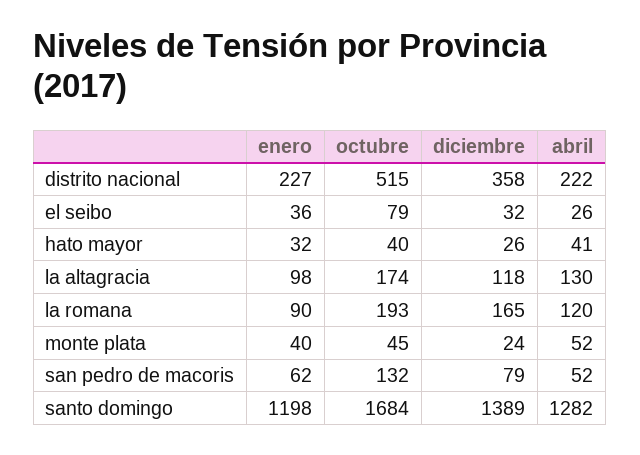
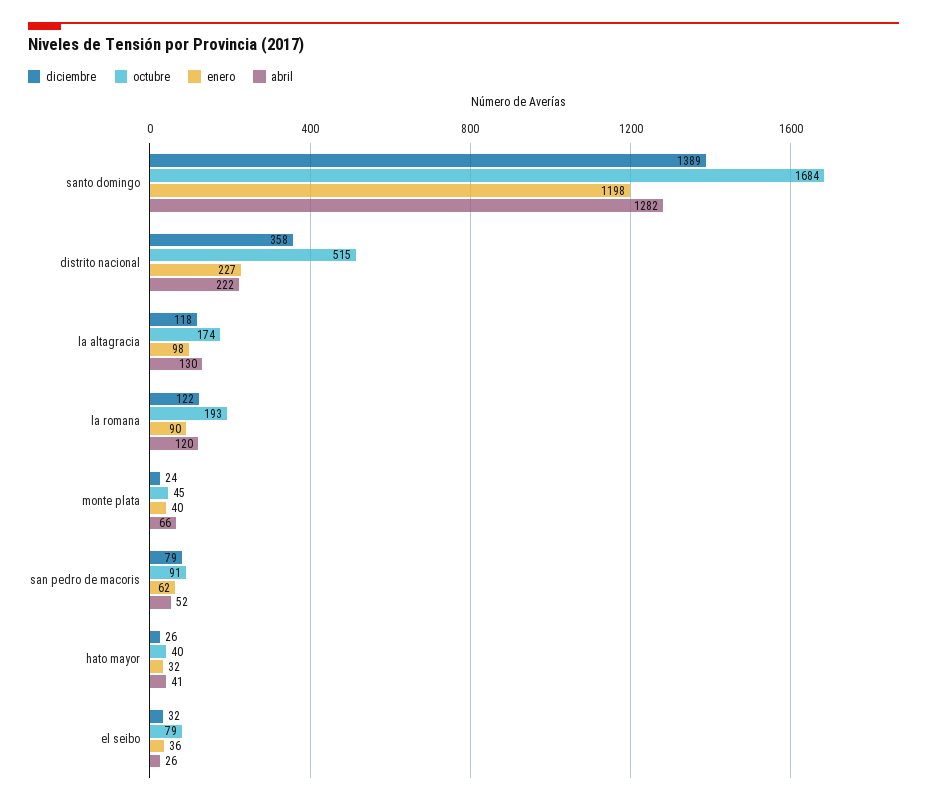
diciembre, la romana: 165 -> 122
abril, monte plata: 52 -> 66
octubre, san pedro de macoris: 132 -> 91

